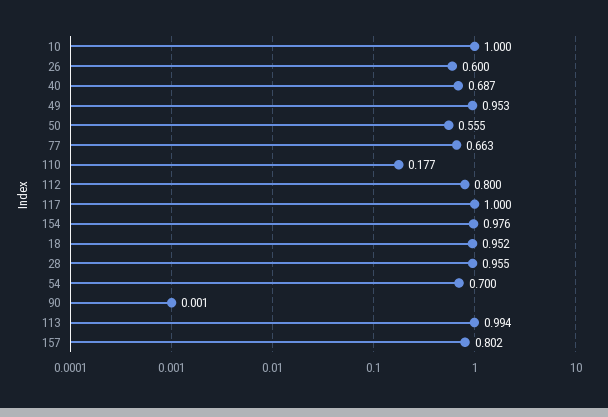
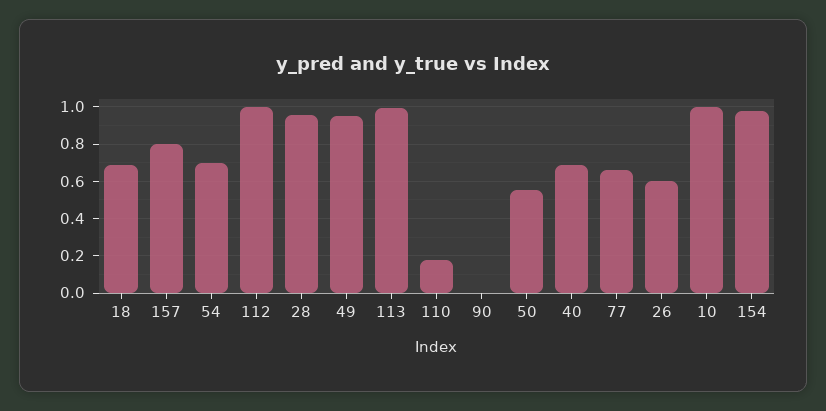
112: 0.8 -> 1
117: 1 -> none
18: 0.952 -> 0.7

